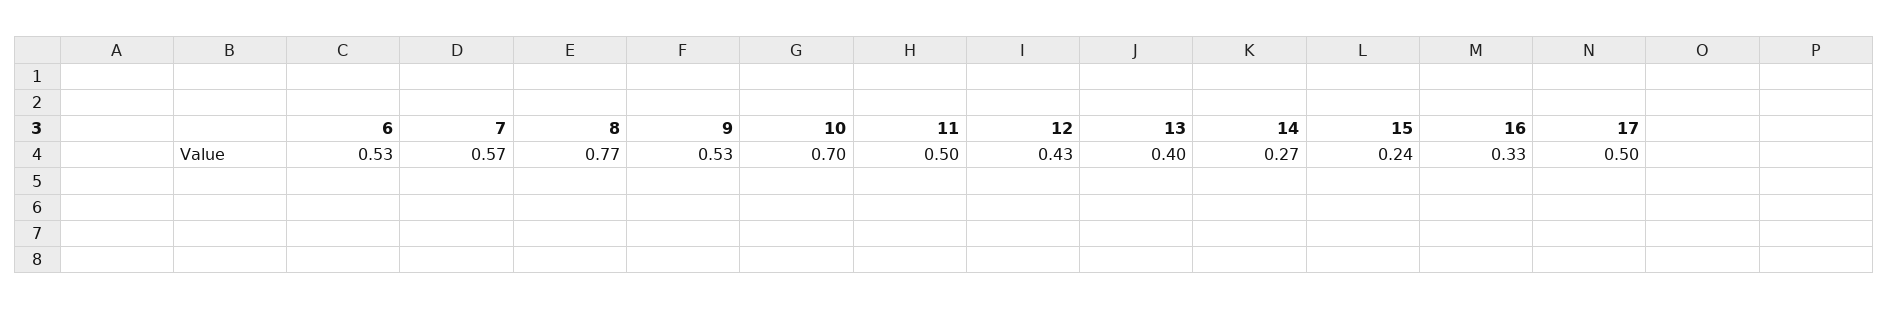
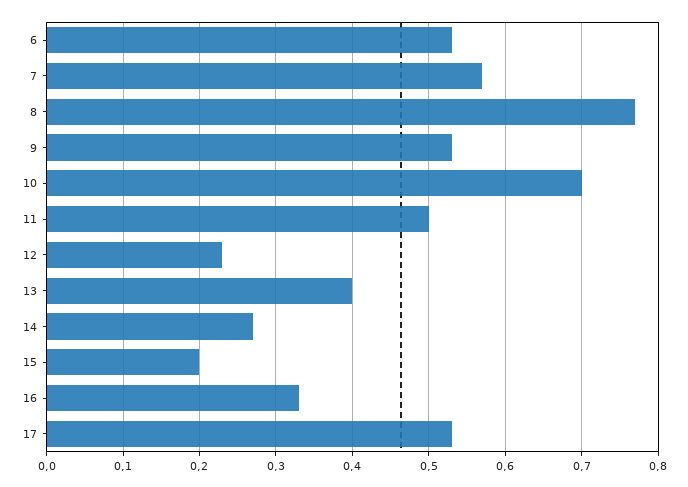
12: 0.43 -> 0.23
15: 0.24 -> 0.2
17: 0.5 -> 0.53

